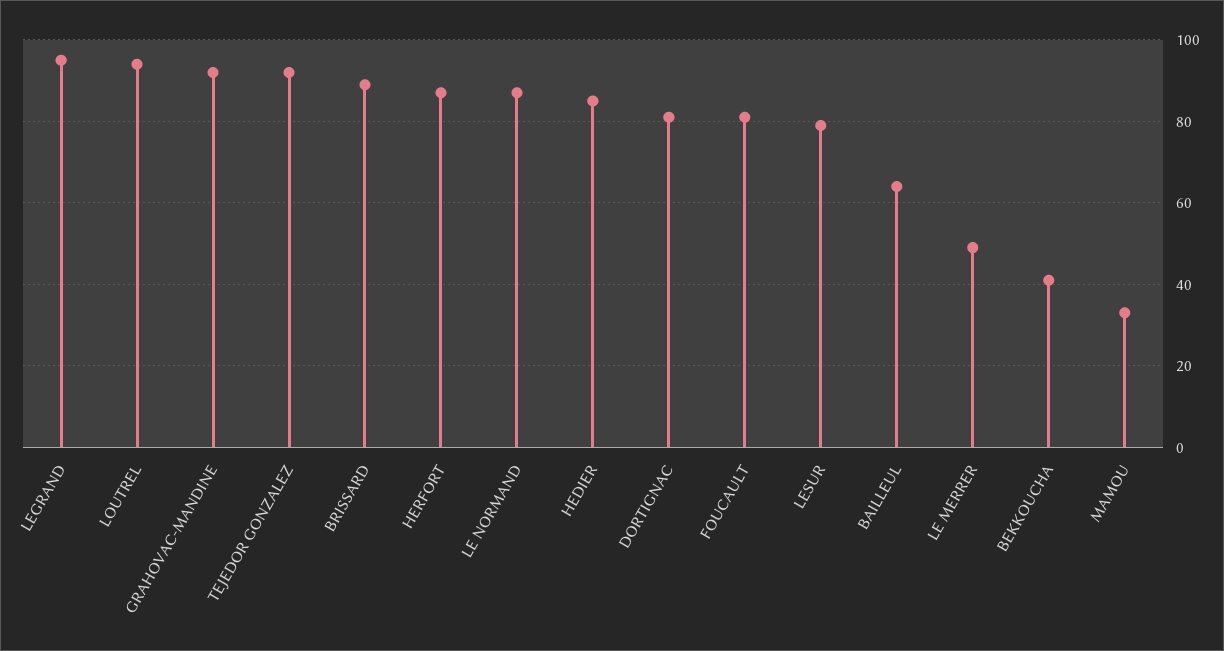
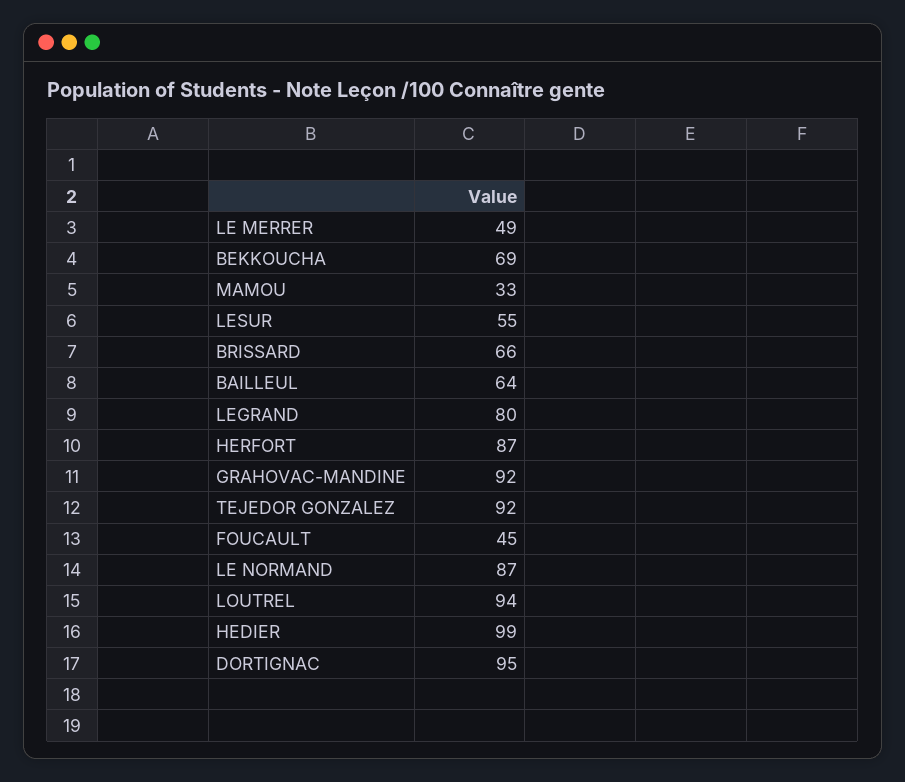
LEGRAND: 95 -> 80
BRISSARD: 90 -> 66
HEDIER: 85 -> 99
DORTIGNAC: 80 -> 95
FOUCAULT: 80 -> 45
LESUR: 80 -> 55
BEKKOUCHA: 40 -> 69

